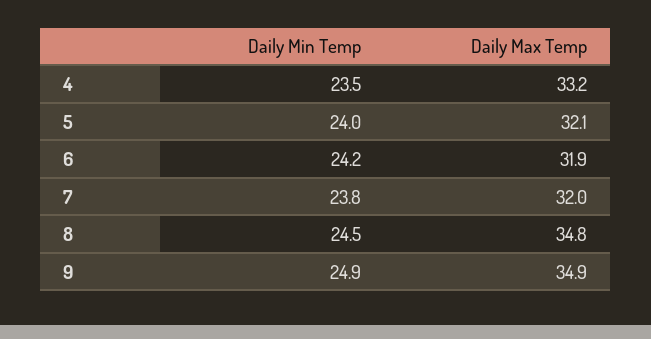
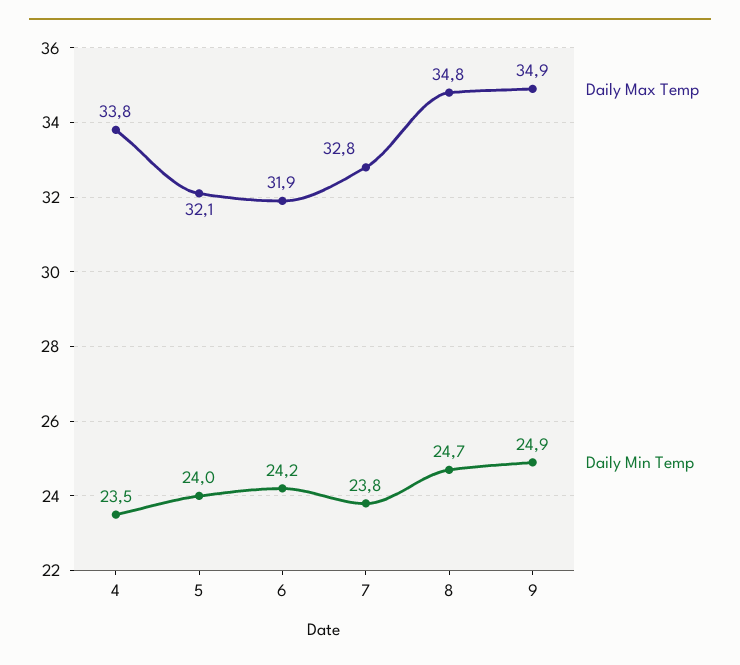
Daily Max Temp, 4: 33.2 -> 33.8
Daily Max Temp, 7: 32 -> 32.8
Daily Min Temp, 8: 24.5 -> 24.7

